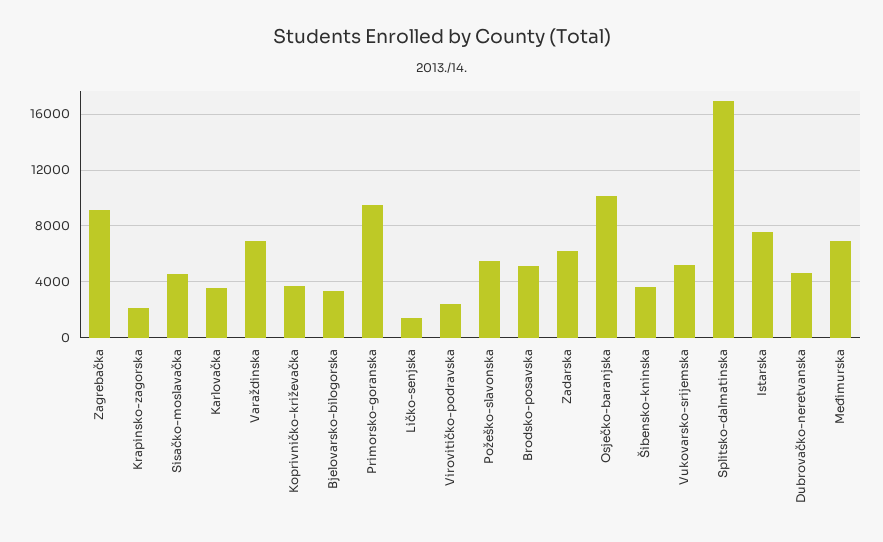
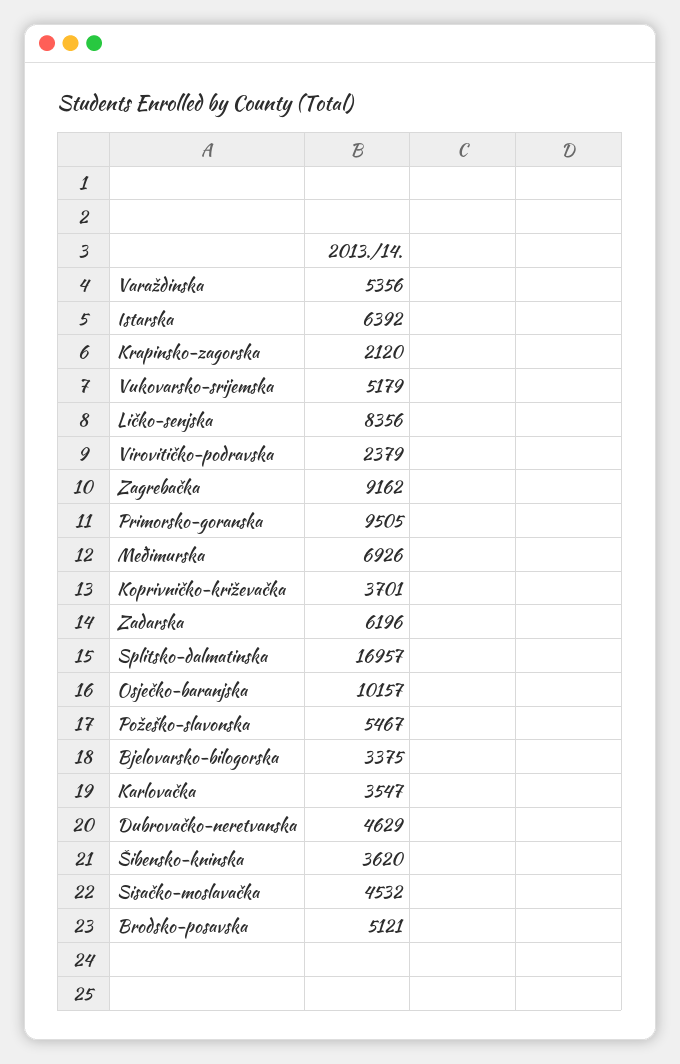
Varaždinska: 7000 -> 5356
Ličko-senjska: 1500 -> 8356
Istarska: 7500 -> 6392

